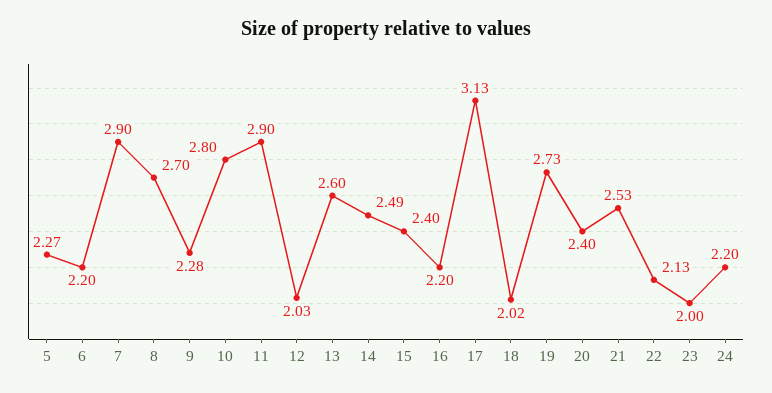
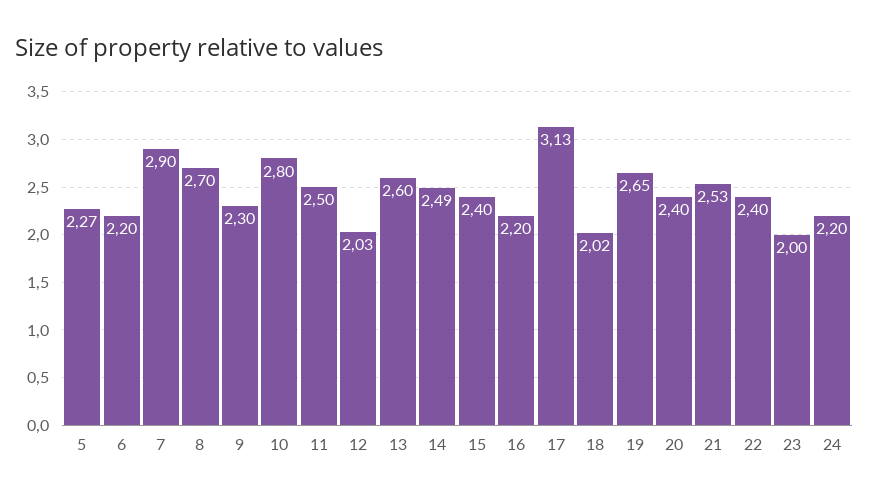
9: 2.28 -> 2.3
11: 2.9 -> 2.5
19: 2.73 -> 2.65
22: 2.13 -> 2.4

